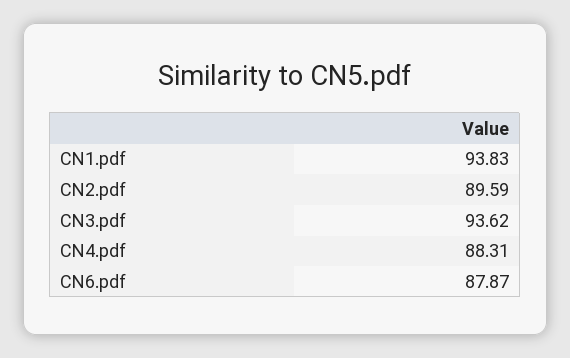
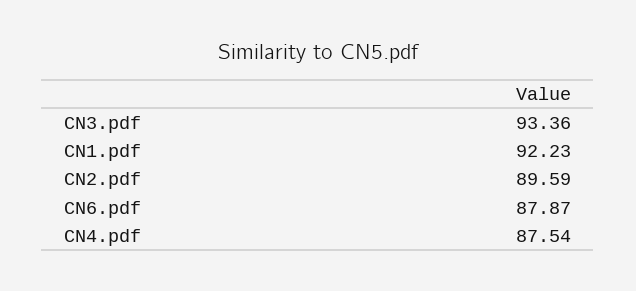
CN1.pdf: 93.83 -> 92.23
CN3.pdf: 93.62 -> 93.36
CN4.pdf: 88.31 -> 87.54

